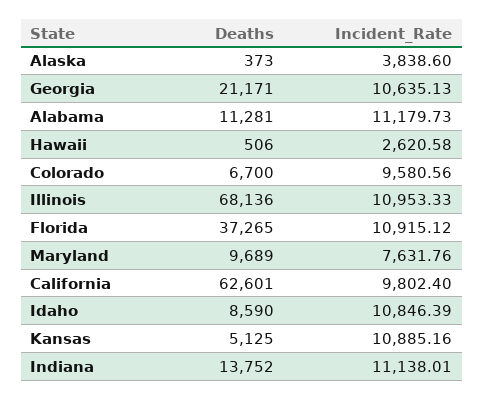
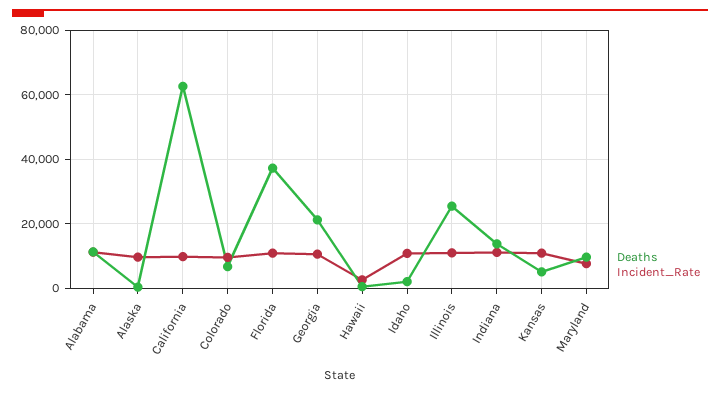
Incident_Rate, Alaska: 3838.6 -> 10000
Deaths, Illinois: 68136 -> 26000
Deaths, Idaho: 8590 -> 2000

